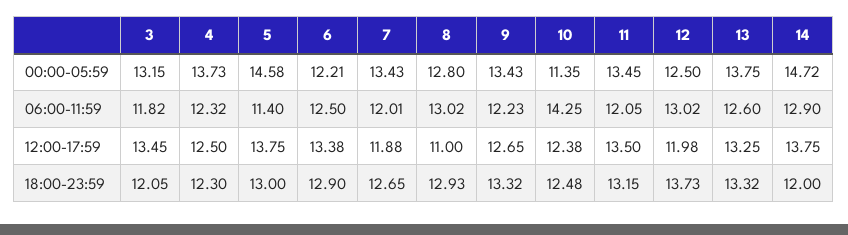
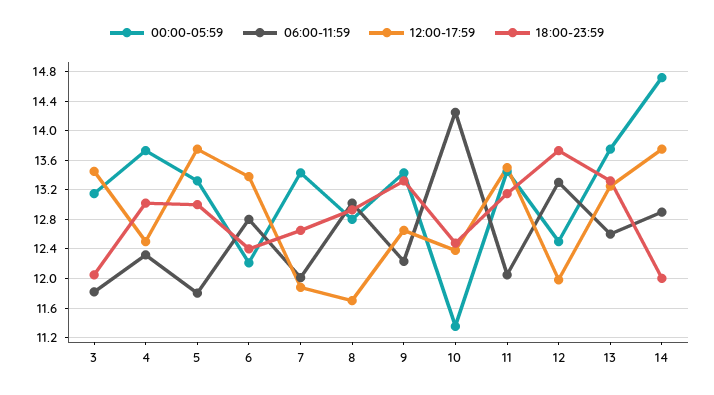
00:00-05:59, 5: 14.58 -> 13.3
06:00-11:59, 5: 11.4 -> 11.8
06:00-11:59, 6: 12.5 -> 12.8
06:00-11:59, 12: 13.02 -> 13.3
12:00-17:59, 8: 11 -> 11.7
18:00-23:59, 4: 12.3 -> 13
18:00-23:59, 6: 12.9 -> 12.4

